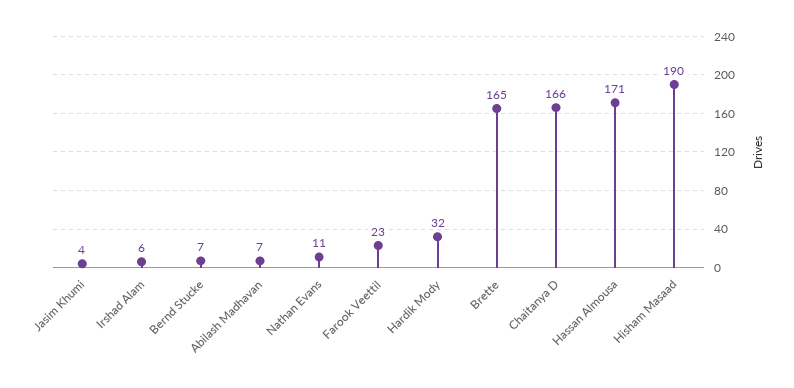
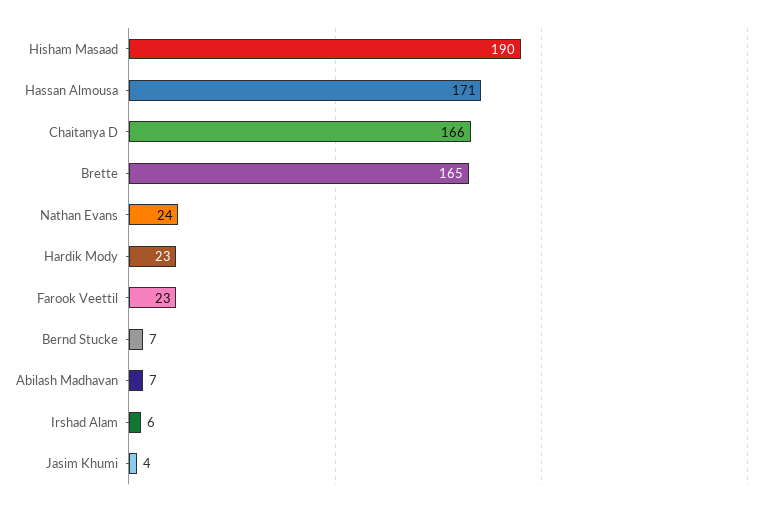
Nathan Evans: 11 -> 24
Hardik Mody: 32 -> 23

